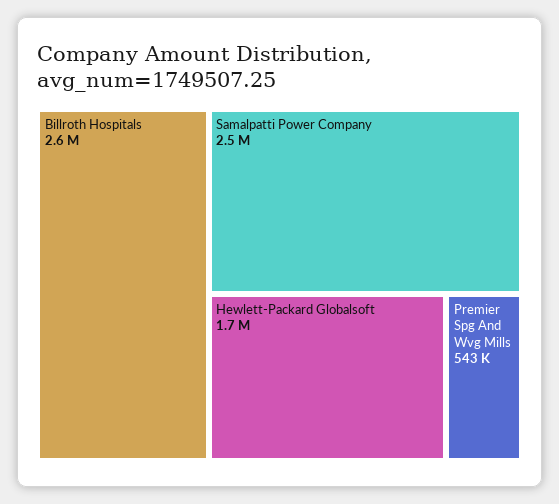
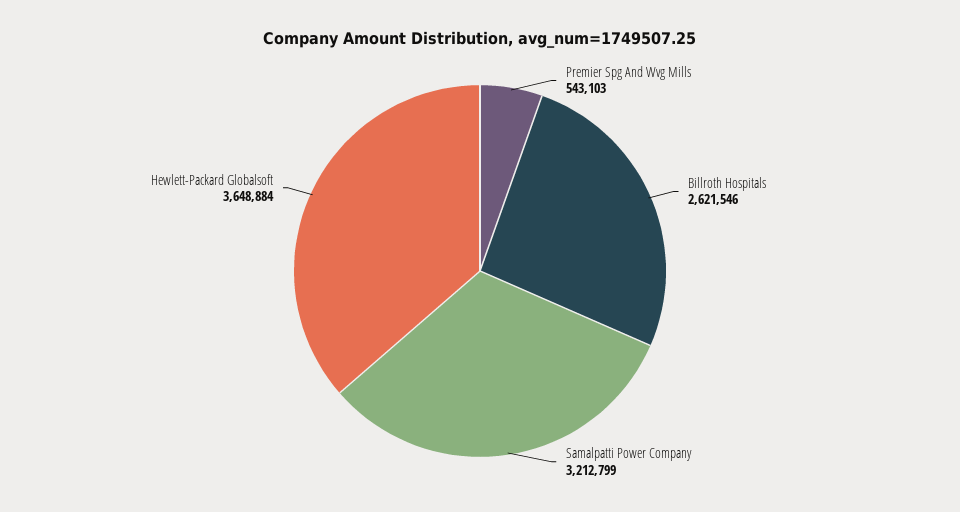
Samalpatti Power Company: 2500000 -> 3212799
Hewlett-Packard Globalsoft: 1700000 -> 3648884

